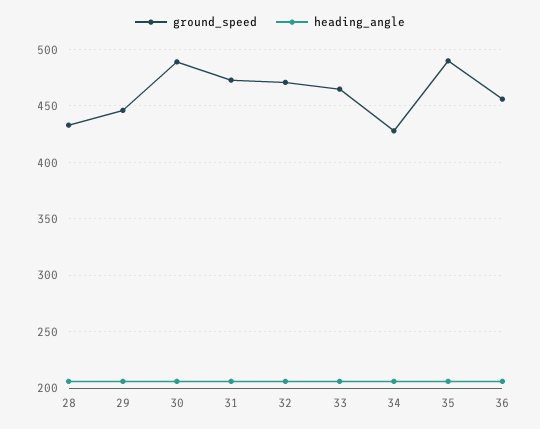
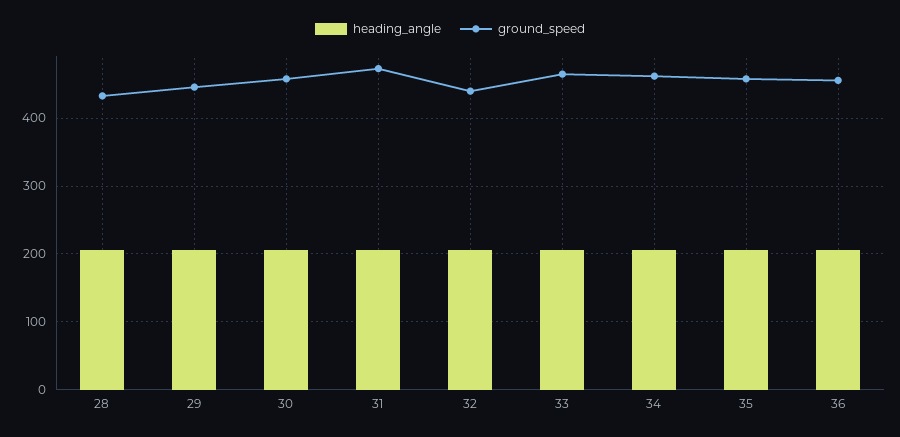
ground_speed, 30: 490 -> 460
ground_speed, 32: 470 -> 440
ground_speed, 34: 430 -> 460
ground_speed, 35: 490 -> 460

